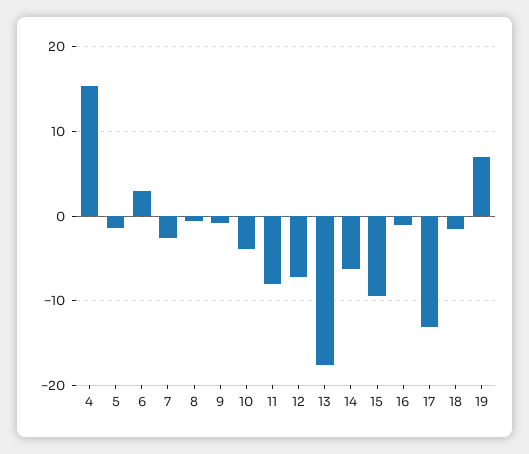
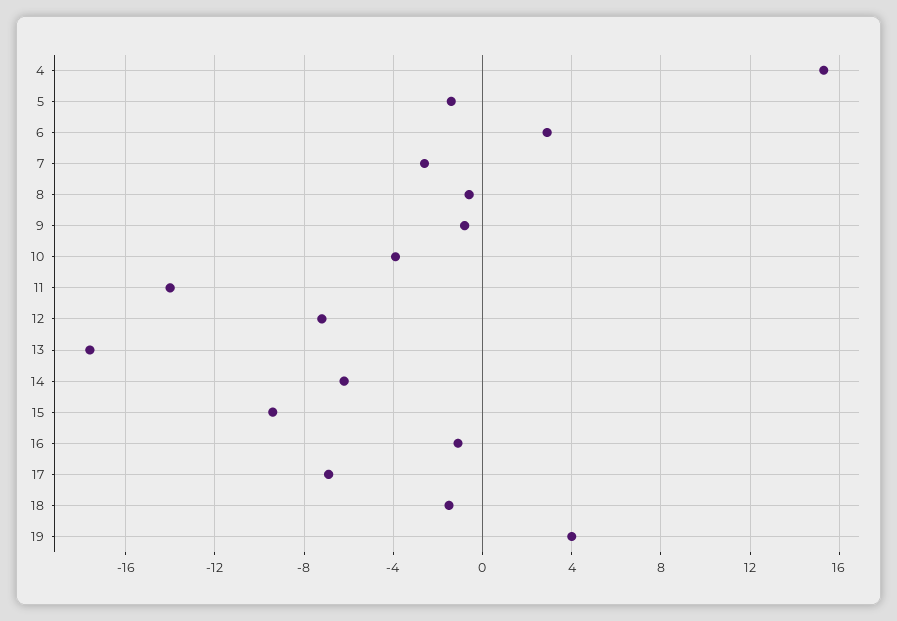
11: -8 -> -14
17: -13 -> -7
19: 7 -> 4

